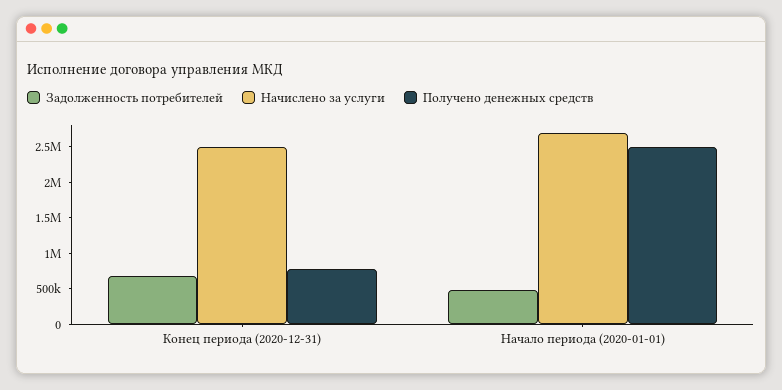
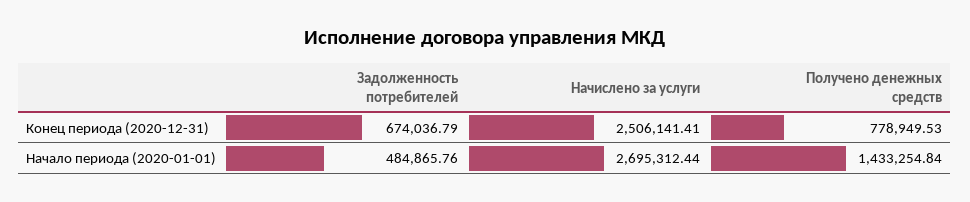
Получено денежных средств, Начало периода (2020-01-01): 2500000 -> 1433254.84

